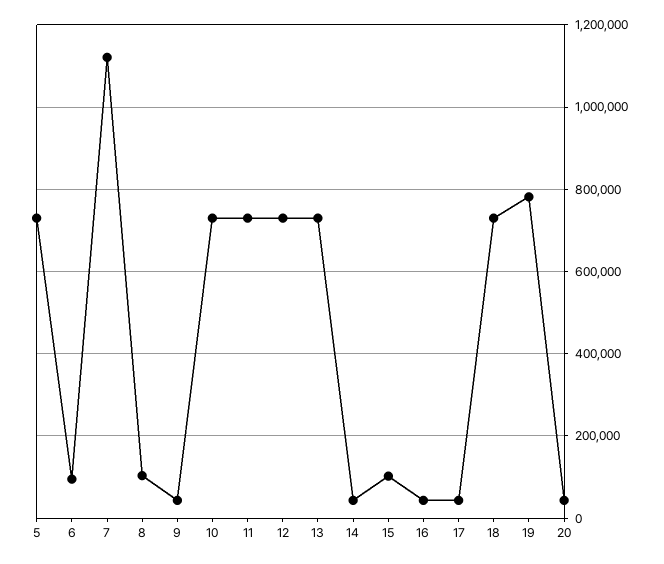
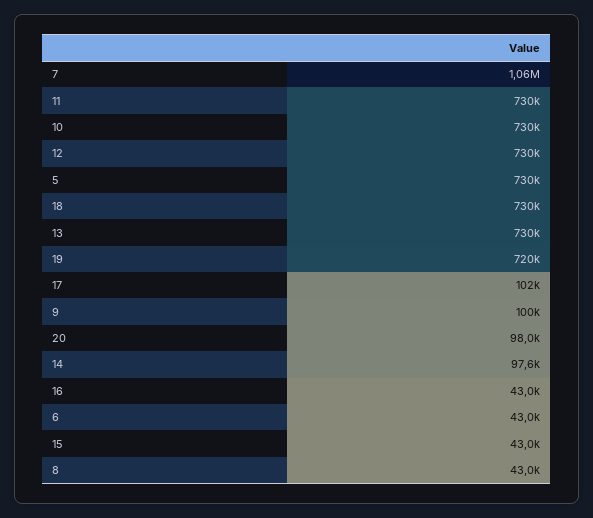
6: 100000 -> 43000
7: 1120000 -> 1060000
8: 100000 -> 43000
9: 40000 -> 100000
14: 40000 -> 97600
15: 100000 -> 43000
17: 40000 -> 102000
19: 780000 -> 720000
20: 40000 -> 98000

